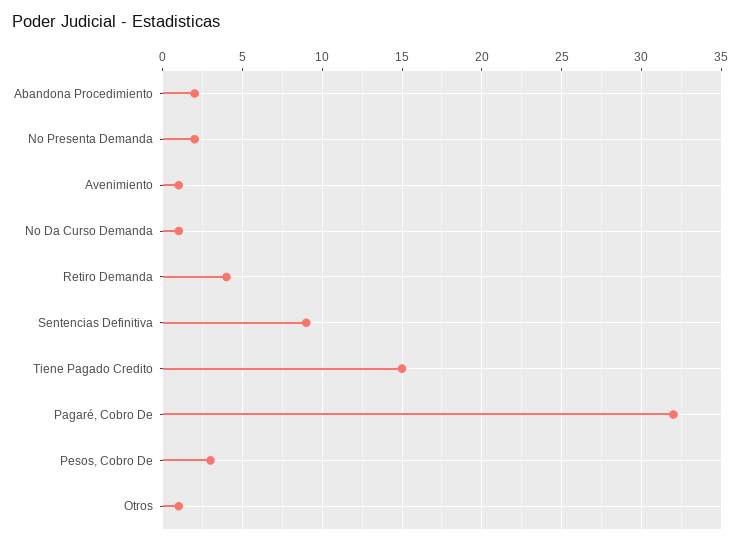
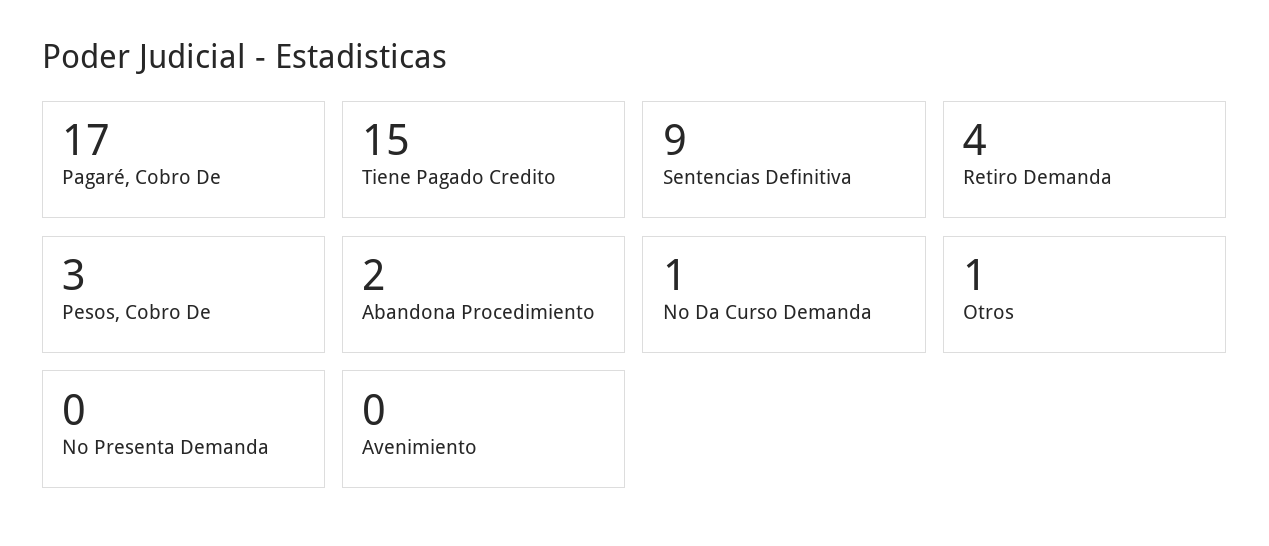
No Presenta Demanda: 2 -> 0
Avenimiento: 1 -> 0
Pagaré, Cobro De: 32 -> 17

